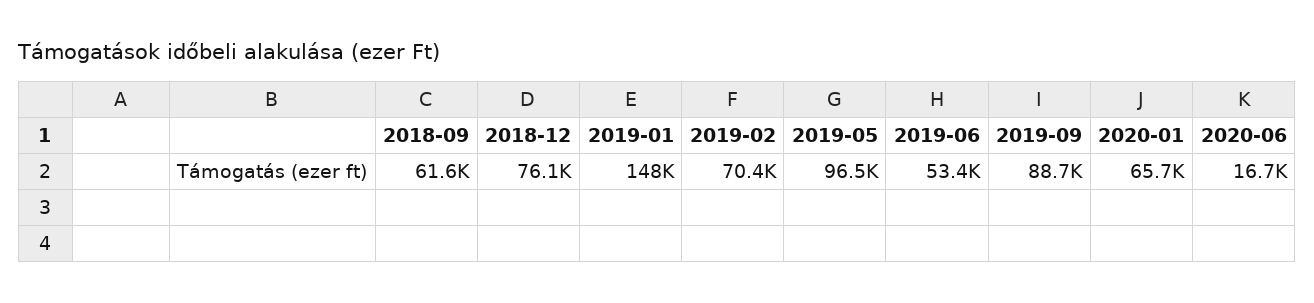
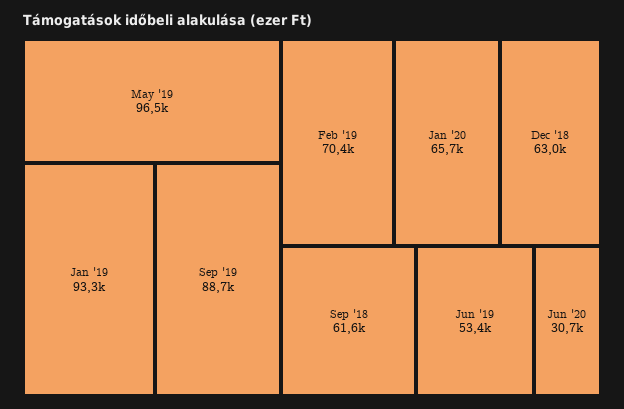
2018-12: 76100 -> 63000
2019-01: 148000 -> 93300
2020-06: 16700 -> 30700

